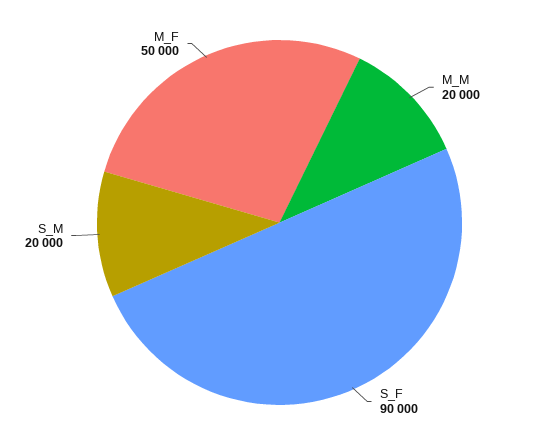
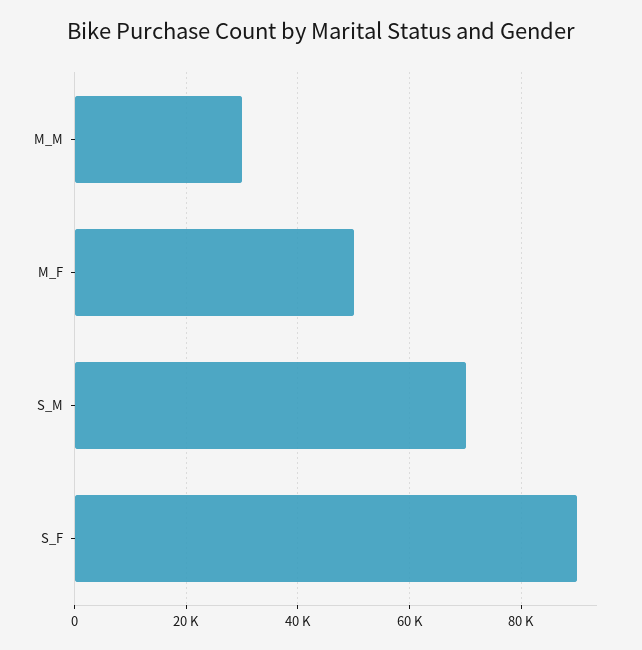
M_M: 20000 -> 30000
S_M: 20000 -> 70000

